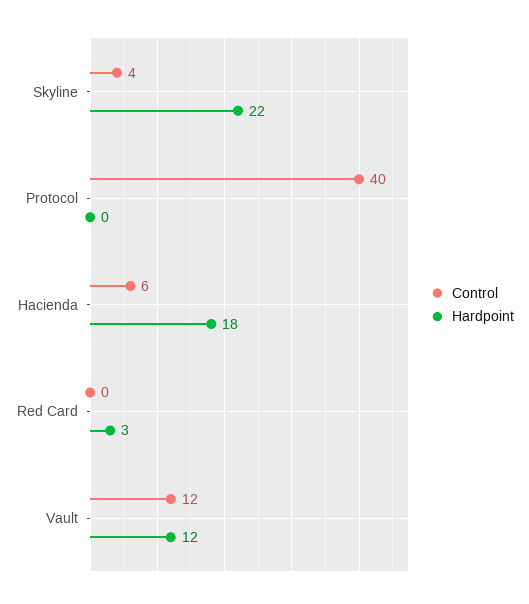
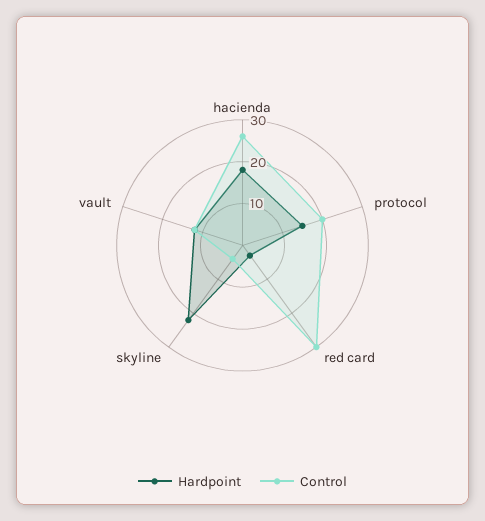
Control, Protocol: 40 -> 20
Hardpoint, Protocol: 0 -> 15
Control, Hacienda: 6 -> 25
Control, Red Card: 0 -> 30

